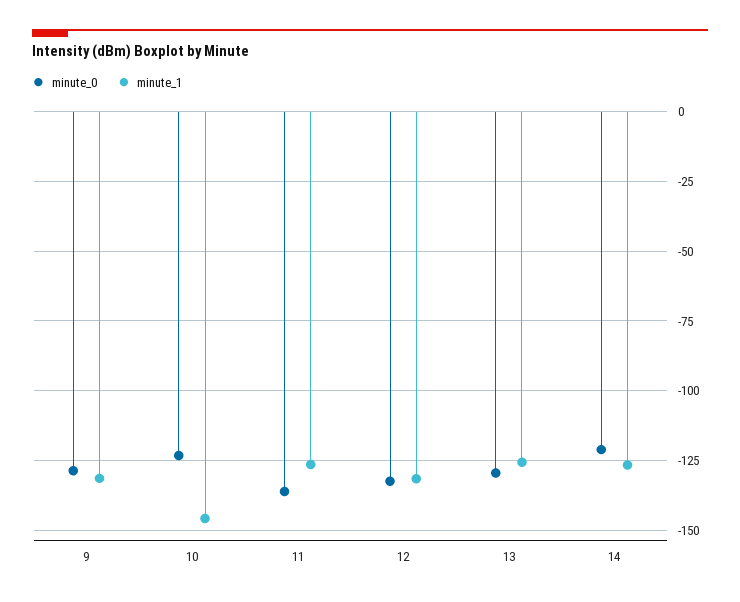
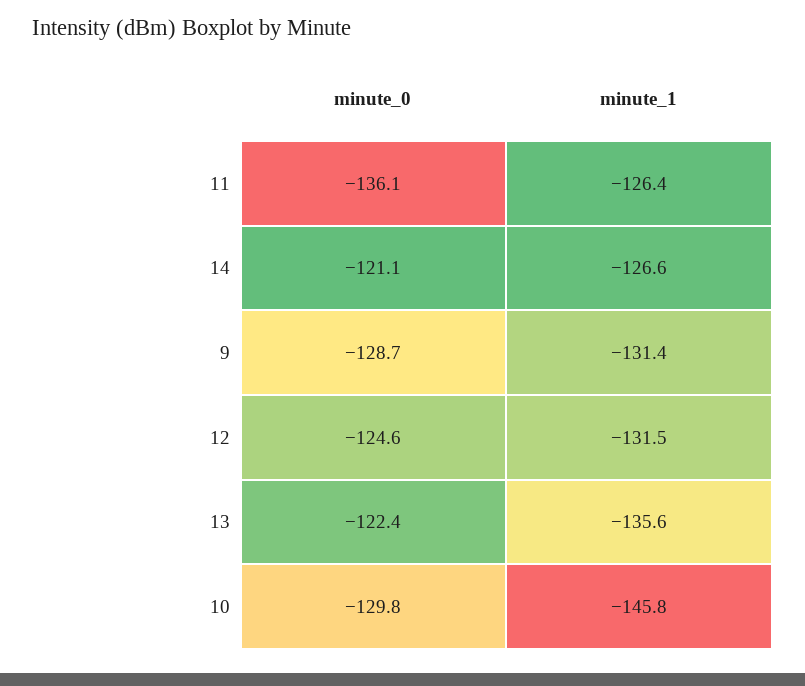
minute_0, 10: -122.5 -> -129.8
minute_0, 12: -132.5 -> -124.6
minute_0, 13: -130 -> -122.4
minute_1, 13: -125 -> -135.6

